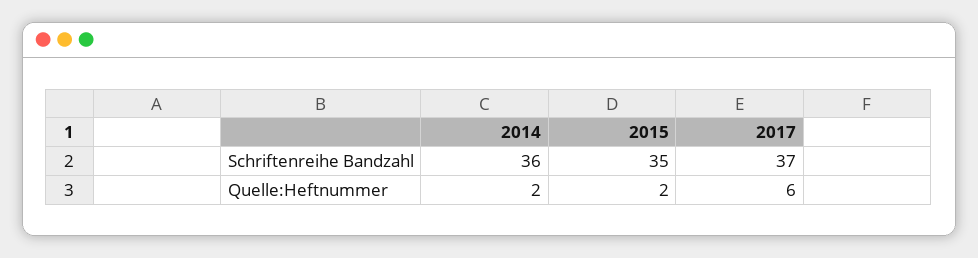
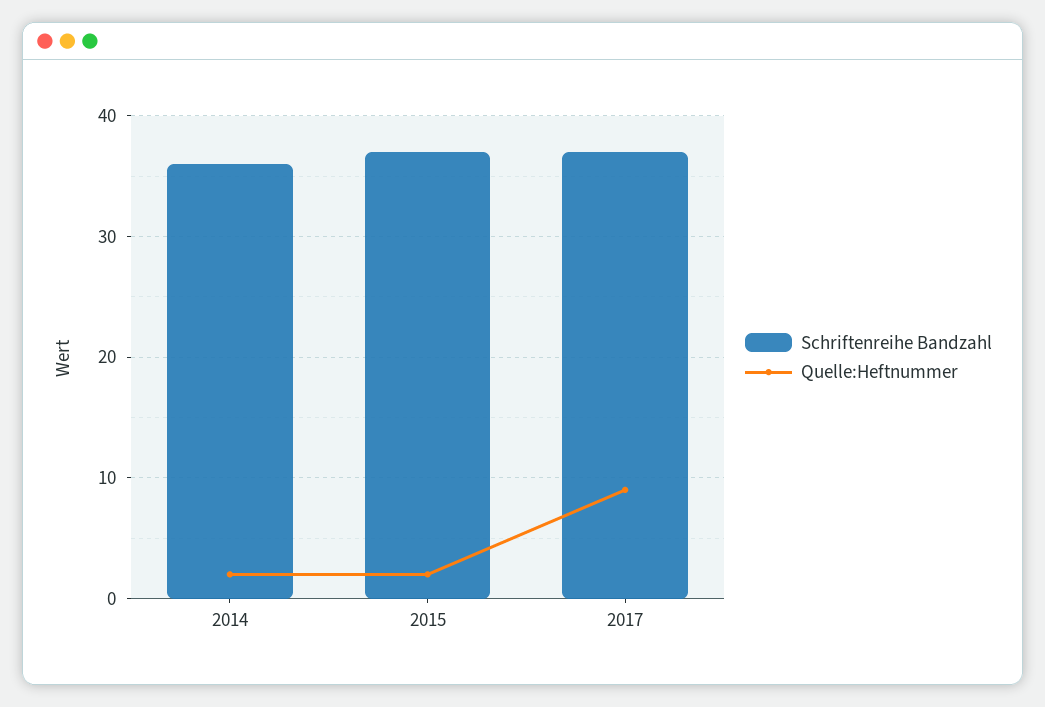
Schriftenreihe Bandzahl, 2015: 35 -> 37
Quelle:Heftnummer, 2017: 6 -> 9

